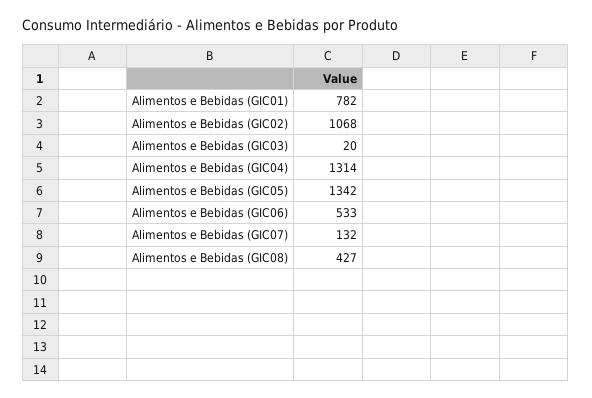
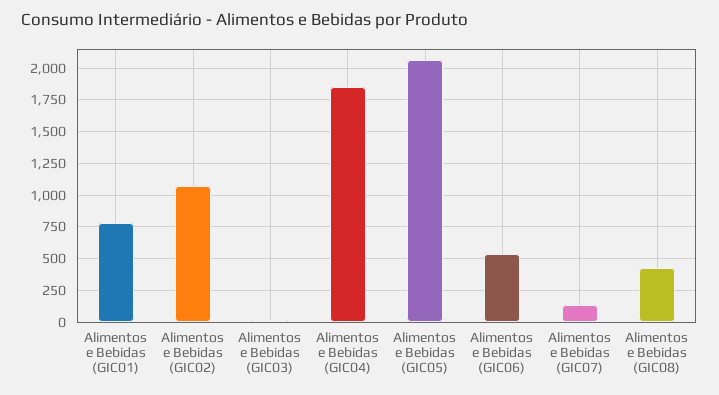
Alimentos e Bebidas (GIC04): 1314 -> 1850
Alimentos e Bebidas (GIC05): 1342 -> 2050

